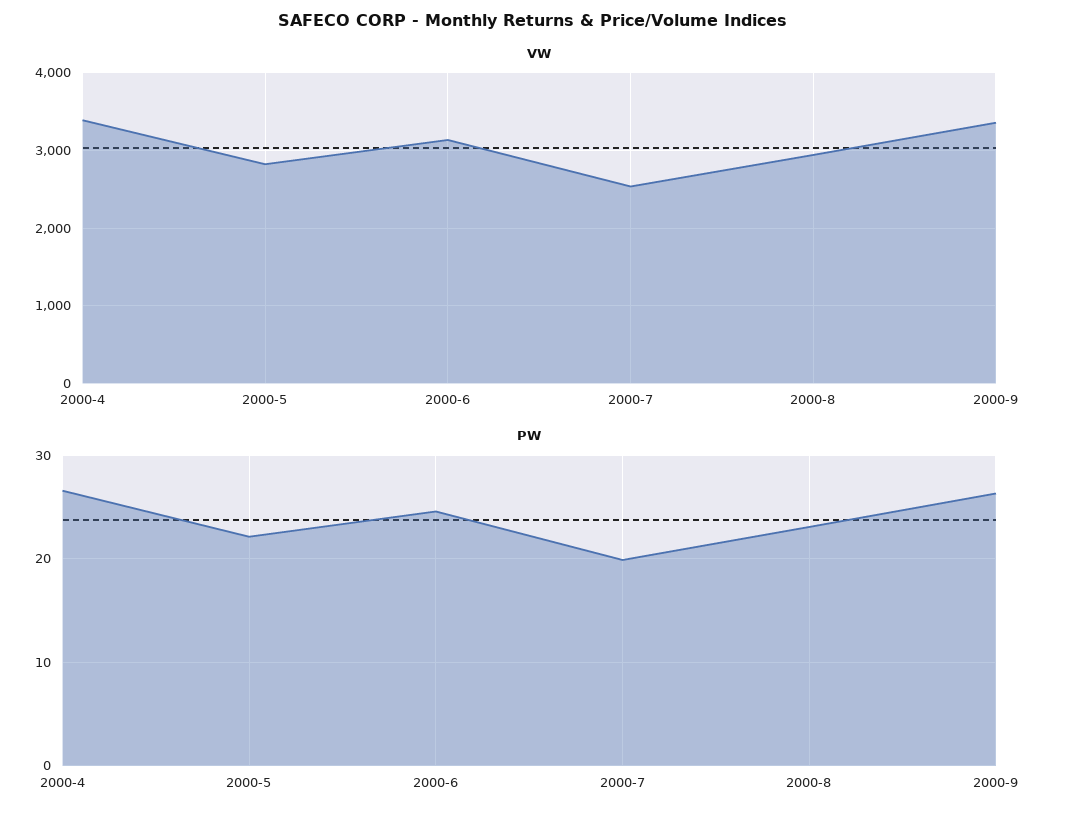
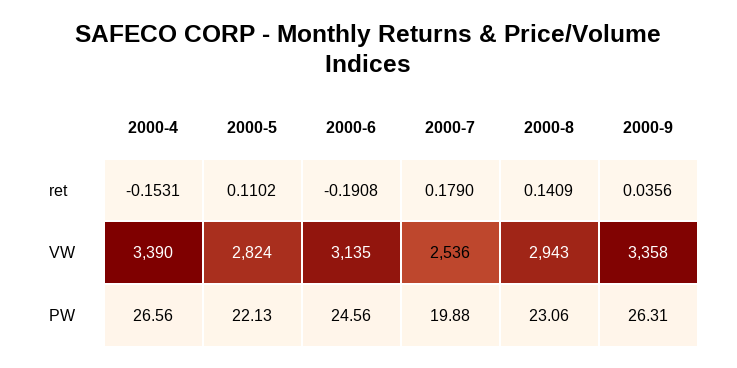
ret, 2000-4: none -> -0.1531
ret, 2000-5: none -> 0.1102
ret, 2000-6: none -> -0.1908
ret, 2000-7: none -> 0.179
ret, 2000-8: none -> 0.1409
ret, 2000-9: none -> 0.0356

